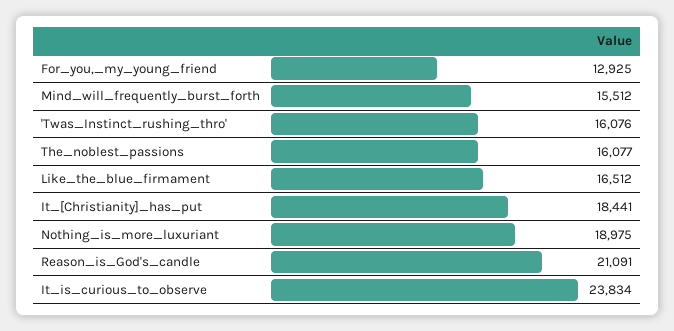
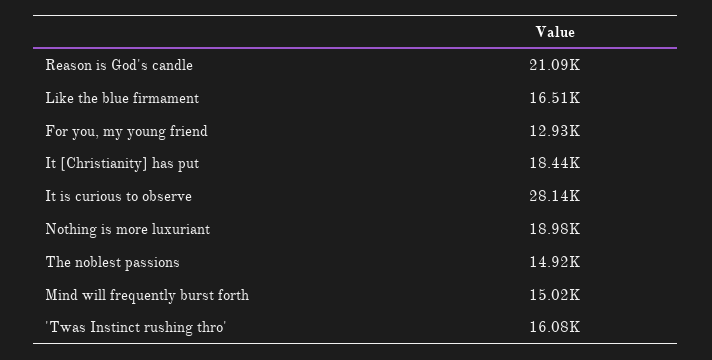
Mind_will_frequently_burst_forth: 15512 -> 15020
The_noblest_passions: 16077 -> 14920
It_is_curious_to_observe: 23834 -> 28140

